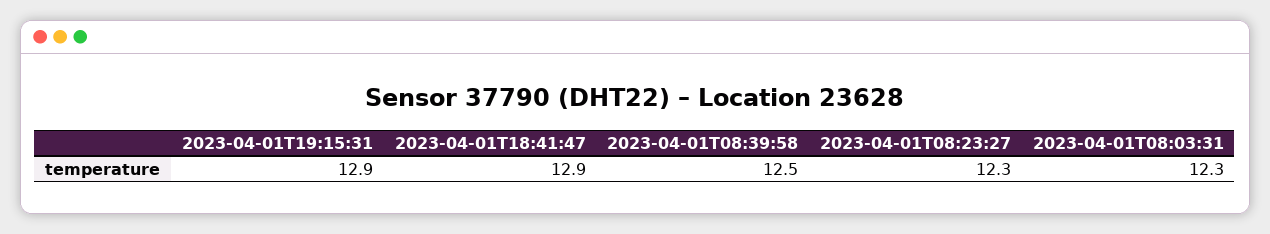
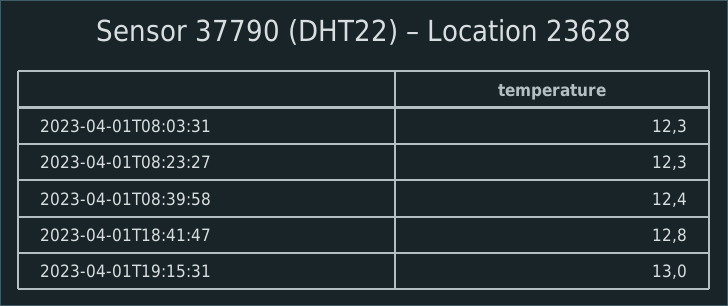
2023-04-01T19:15:31: 12.9 -> 13
2023-04-01T18:41:47: 12.9 -> 12.8
2023-04-01T08:39:58: 12.5 -> 12.4

